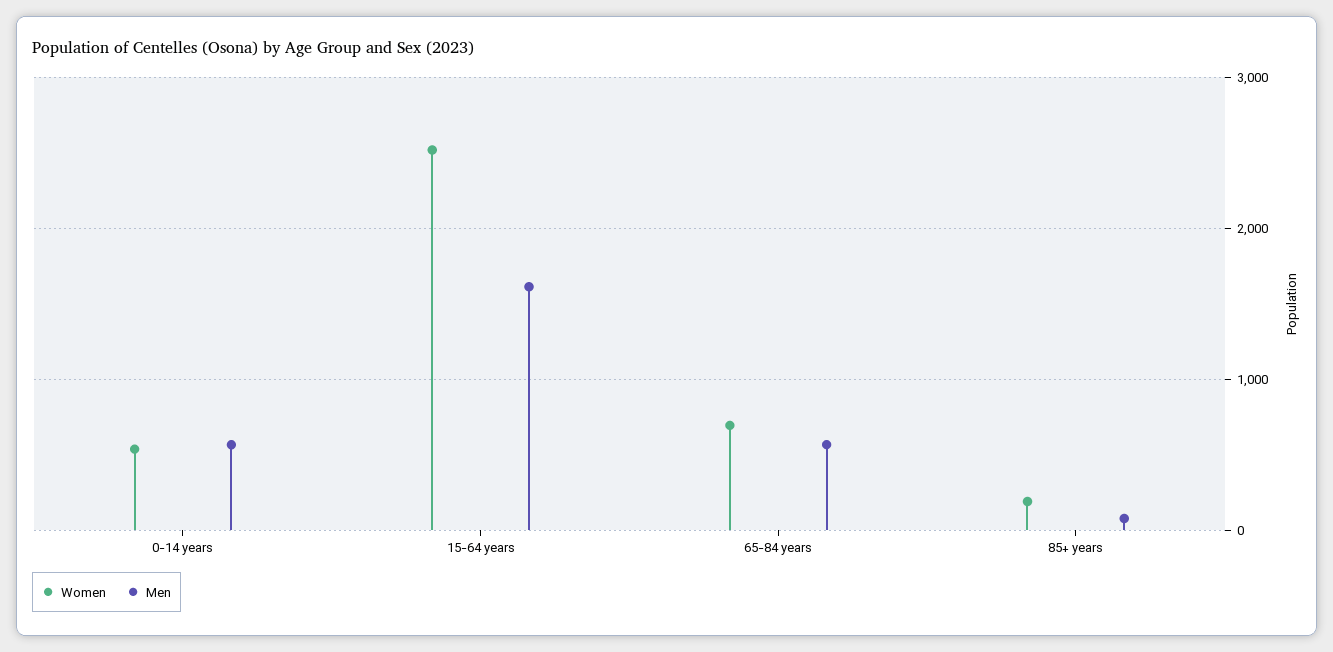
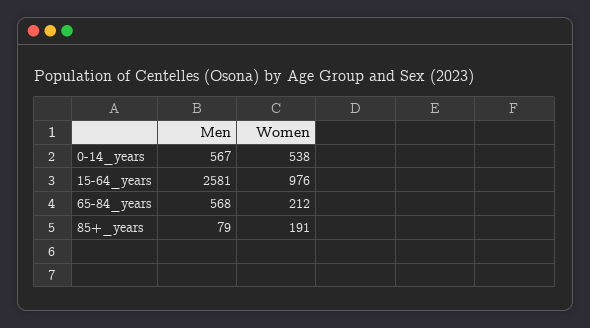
Women, 15-64 years: 2500 -> 976
Men, 15-64 years: 1600 -> 2581
Women, 65-84 years: 700 -> 212

